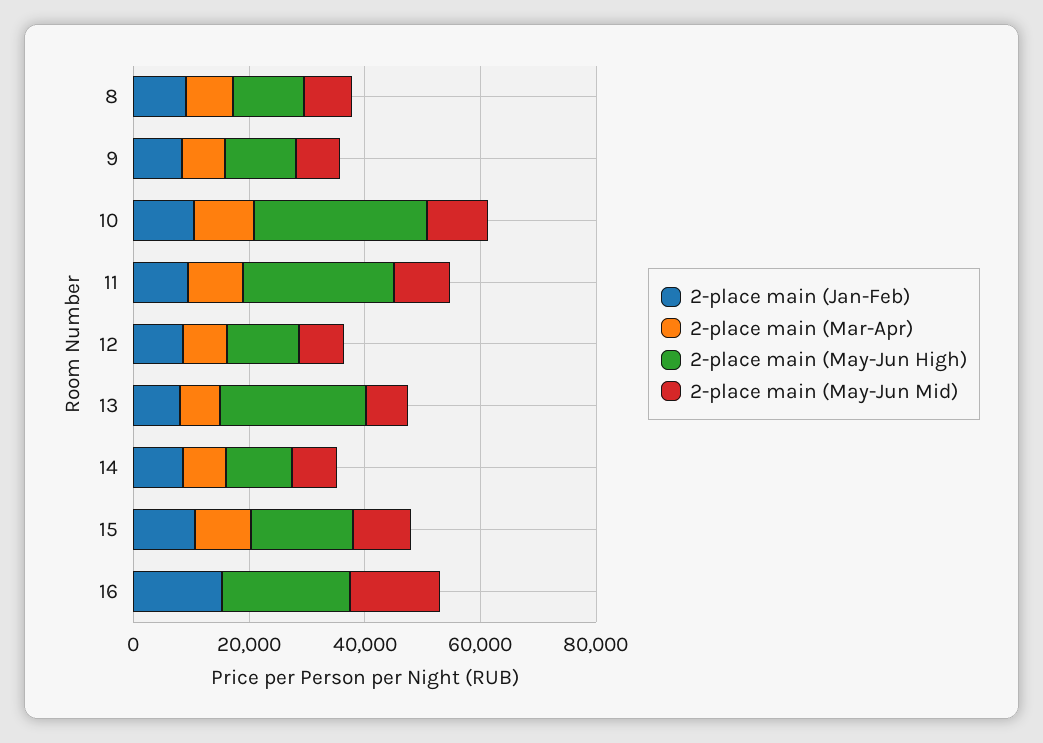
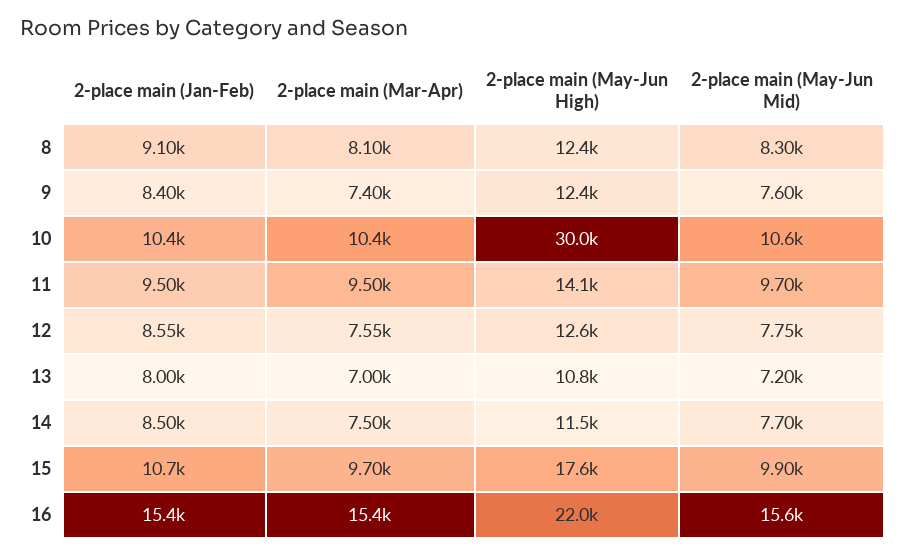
2-place main (May-Jun High), 11: 25000 -> 14100
2-place main (May-Jun High), 13: 25000 -> 10800
2-place main (Mar-Apr), 16: 0 -> 15400

